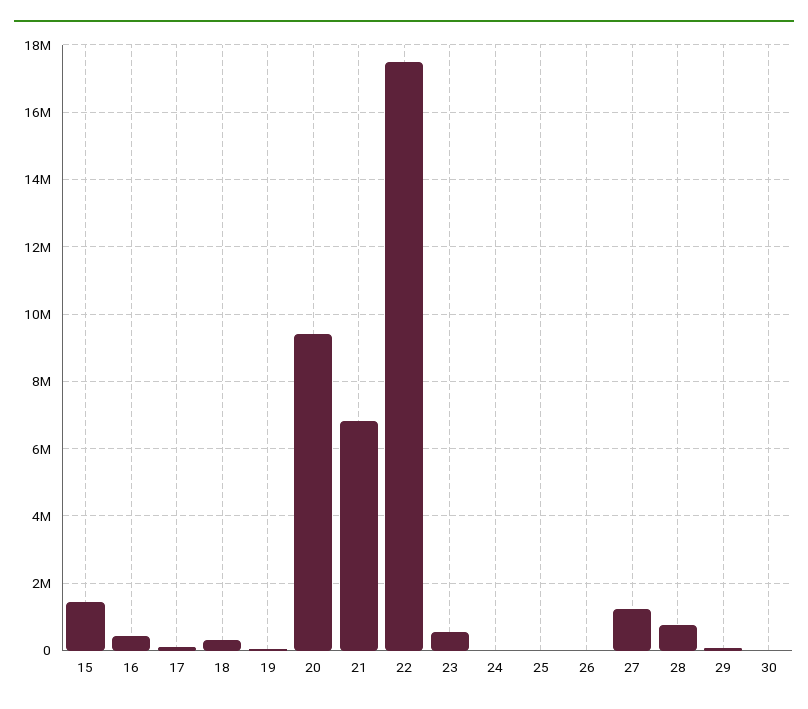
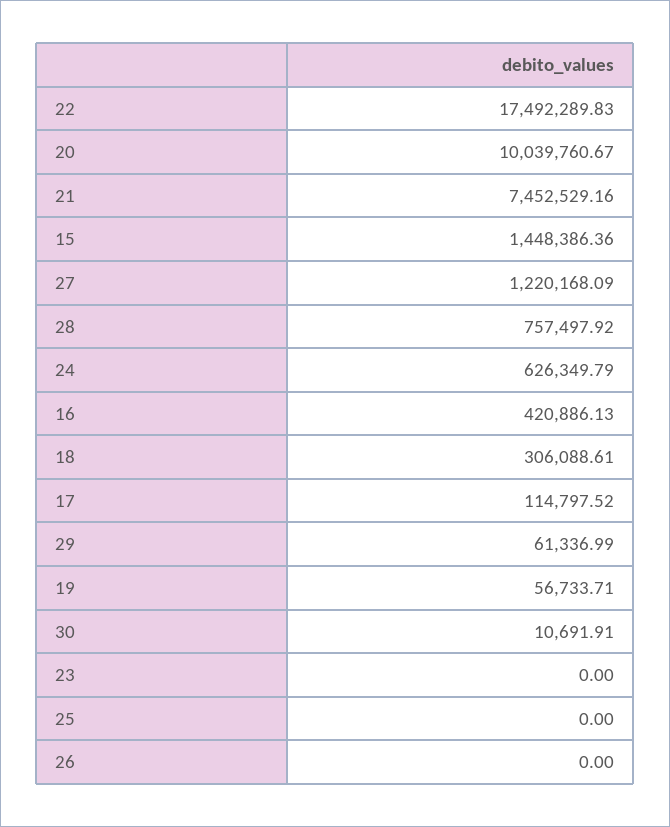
20: 9400000 -> 10039760.67
21: 6800000 -> 7452529.16
23: 600000 -> 0
24: 0 -> 626349.79

